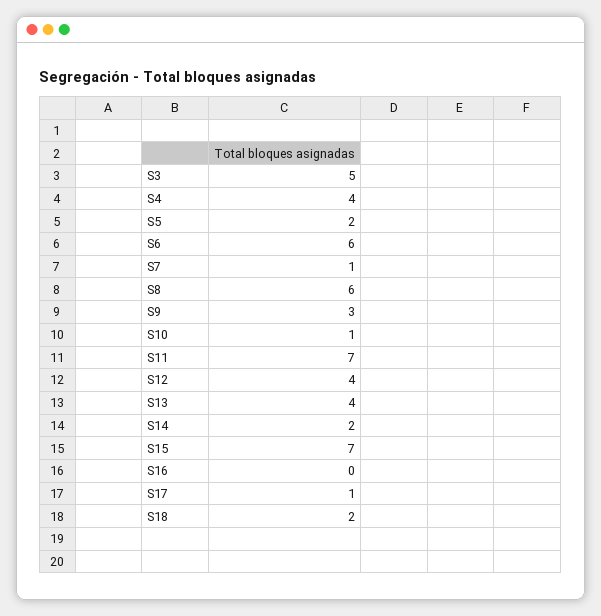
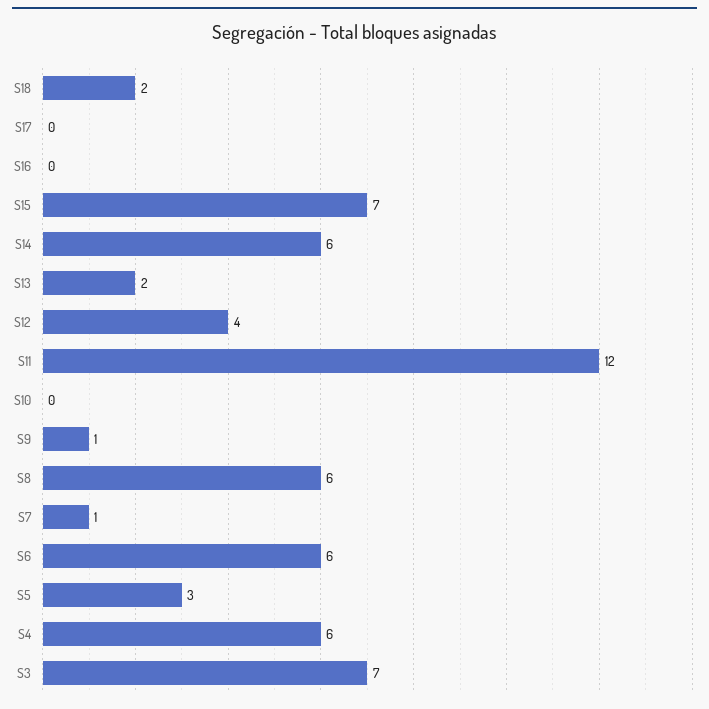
S3: 5 -> 7
S4: 4 -> 6
S5: 2 -> 3
S9: 3 -> 1
S10: 1 -> 0
S11: 7 -> 12
S13: 4 -> 2
S14: 2 -> 6
S17: 1 -> 0

